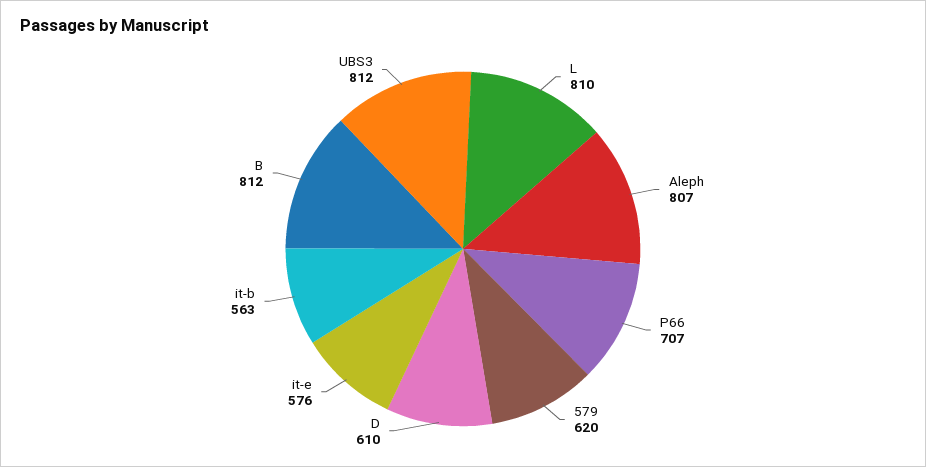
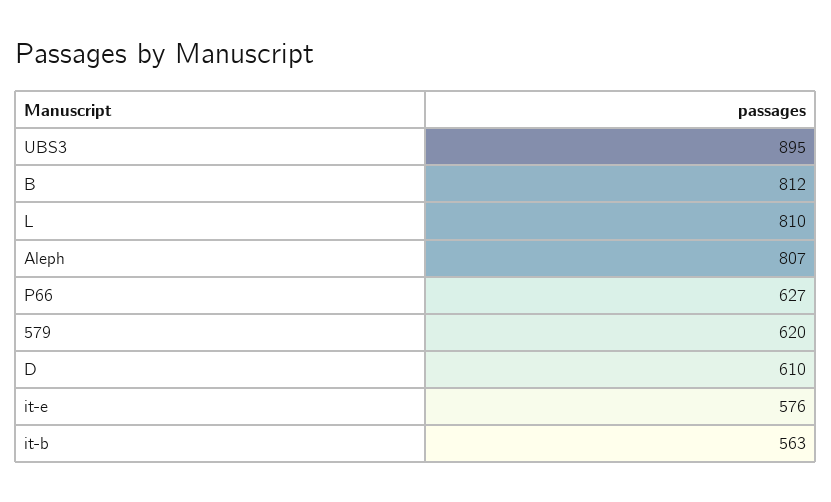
P66: 707 -> 627
UBS3: 812 -> 895

